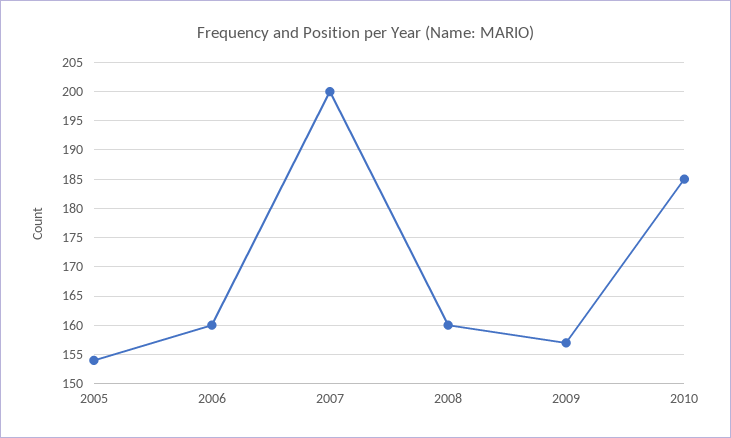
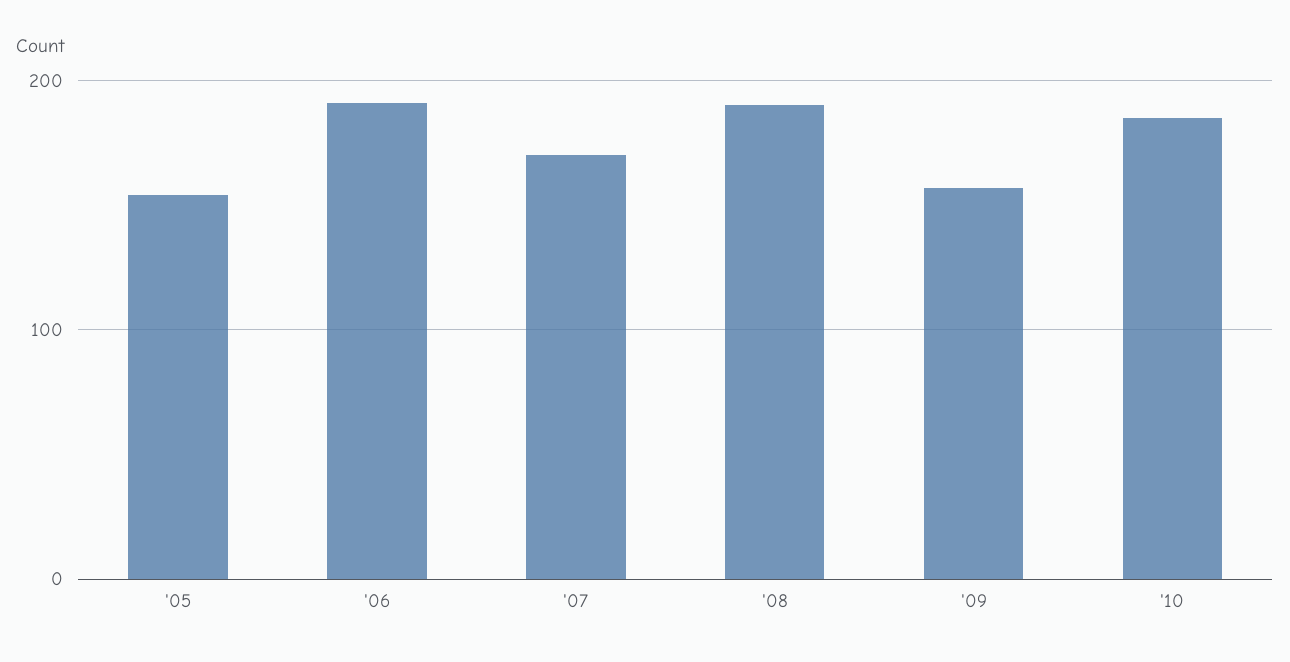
2006: 160 -> 190
2007: 200 -> 170
2008: 160 -> 190

